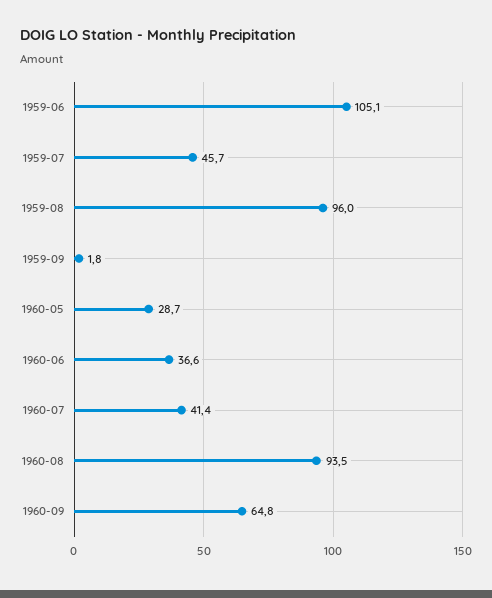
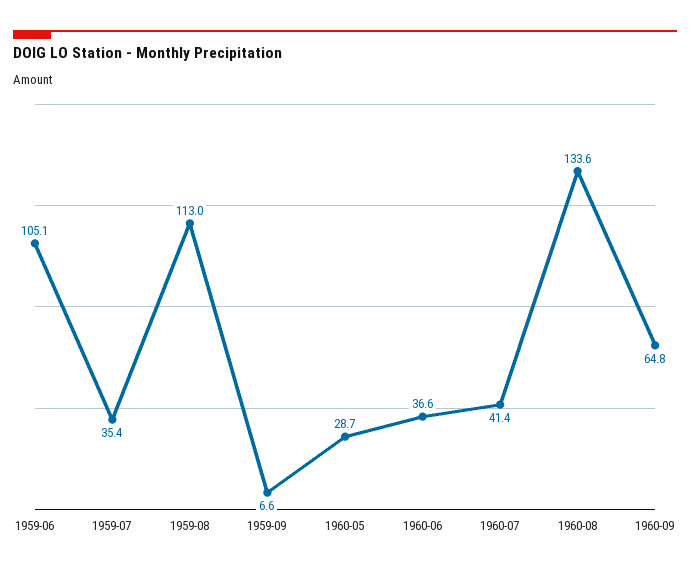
1959-07: 45.7 -> 35.4
1959-08: 96 -> 113
1959-09: 1.8 -> 6.6
1960-08: 93.5 -> 133.6

